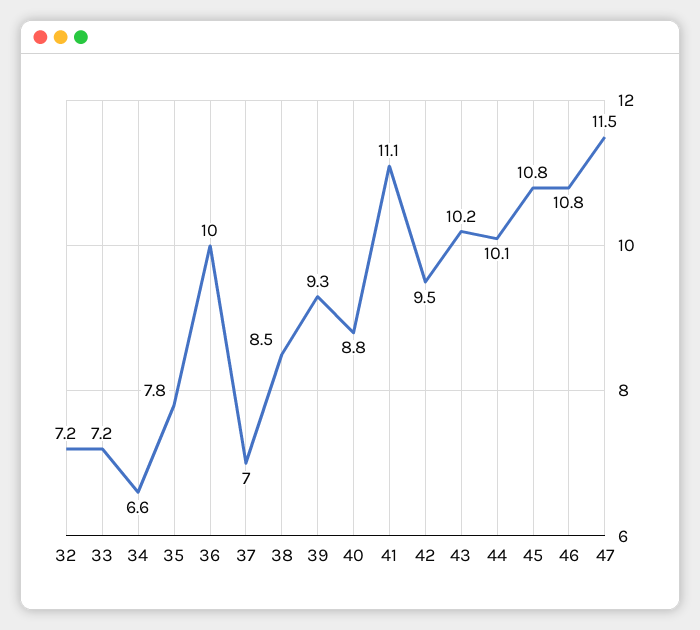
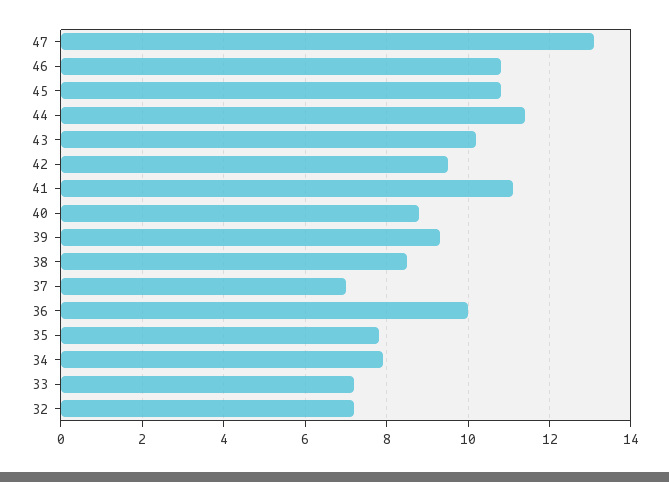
34: 6.6 -> 8
44: 10.1 -> 11.5
47: 11.5 -> 13

